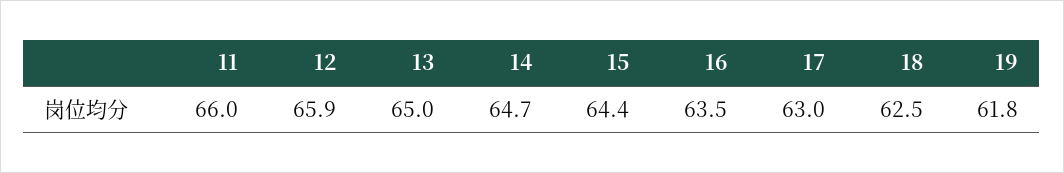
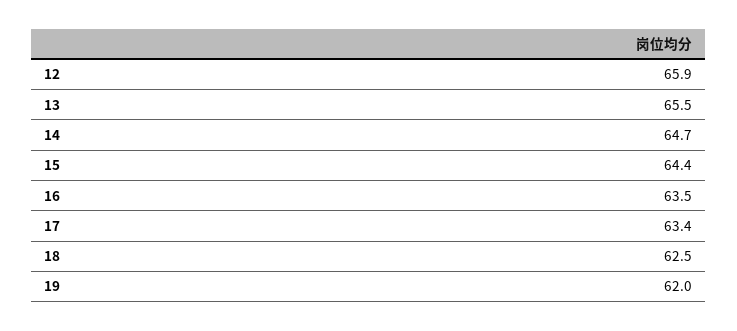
11: 66 -> none
13: 65 -> 65.5
17: 63 -> 63.4
19: 61.8 -> 62

